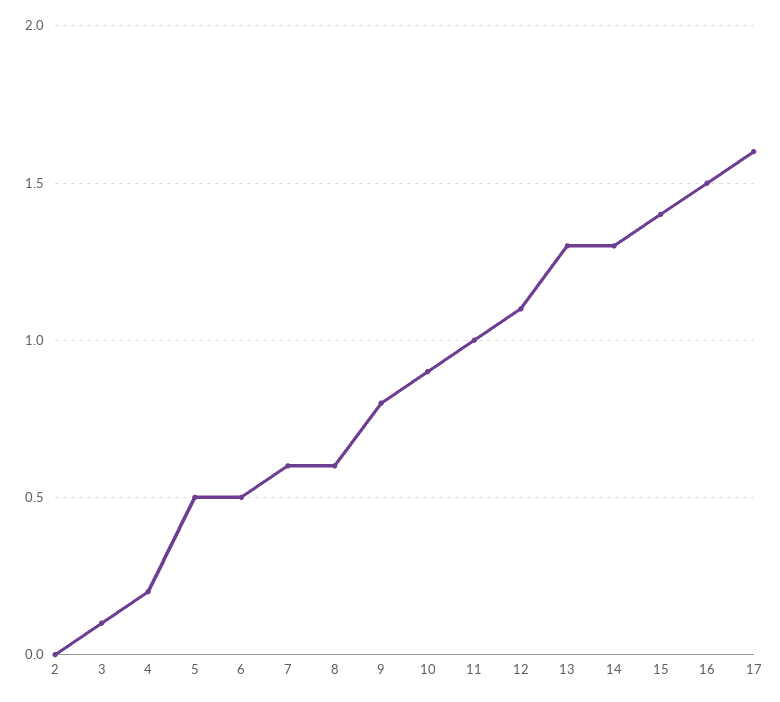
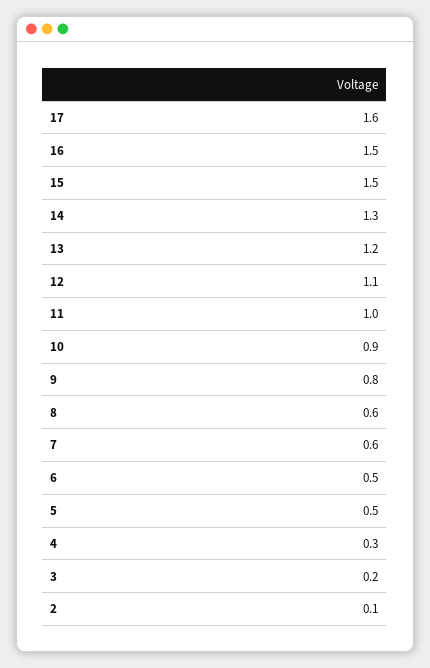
2: 0 -> 0.1
3: 0.1 -> 0.2
4: 0.2 -> 0.3
13: 1.3 -> 1.2
15: 1.4 -> 1.5

